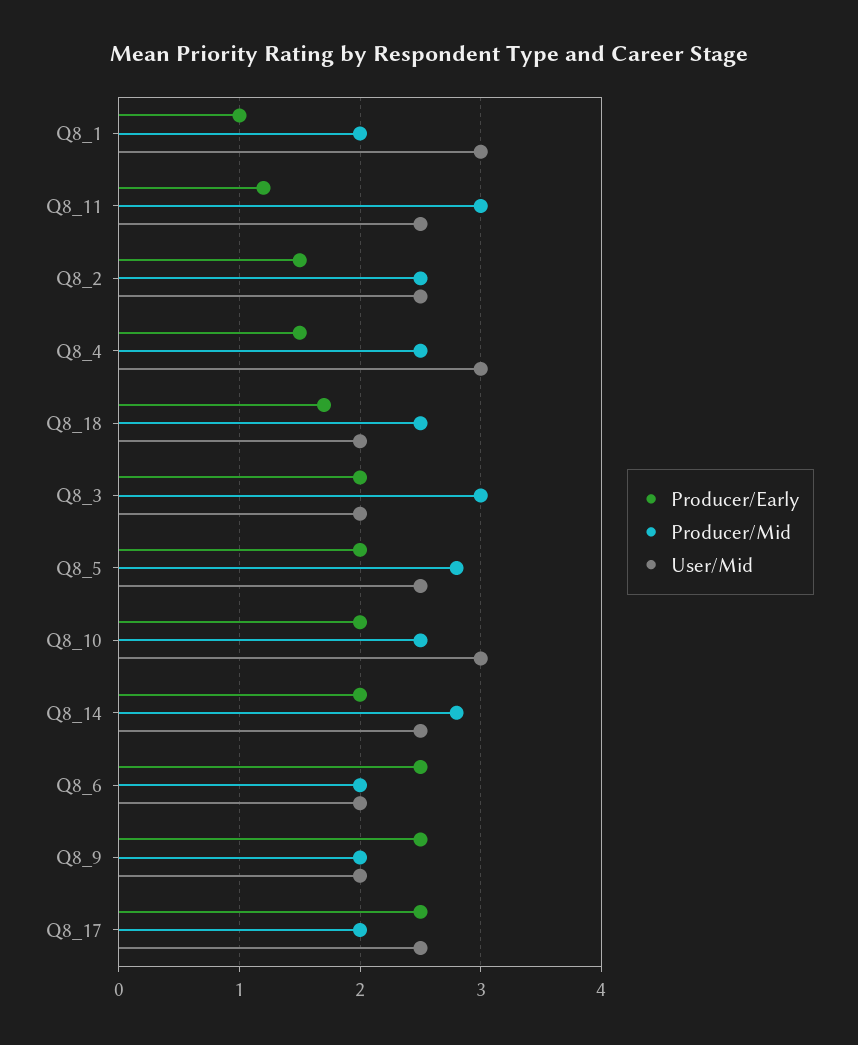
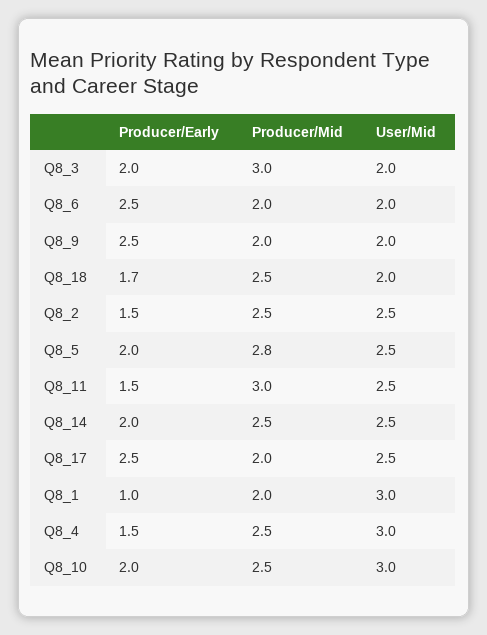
Producer/Early, Q8_11: 1.2 -> 1.5
Producer/Mid, Q8_14: 2.8 -> 2.5

